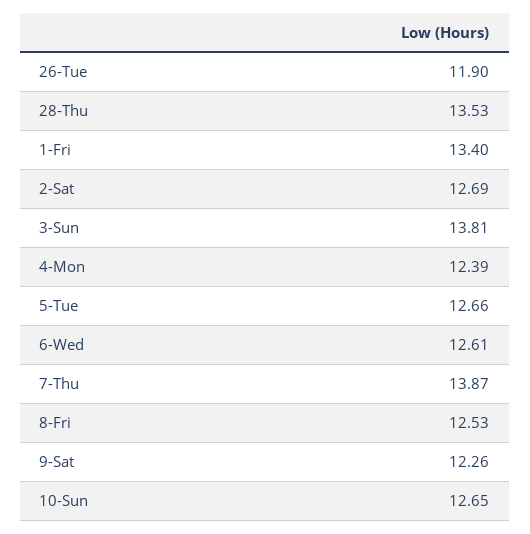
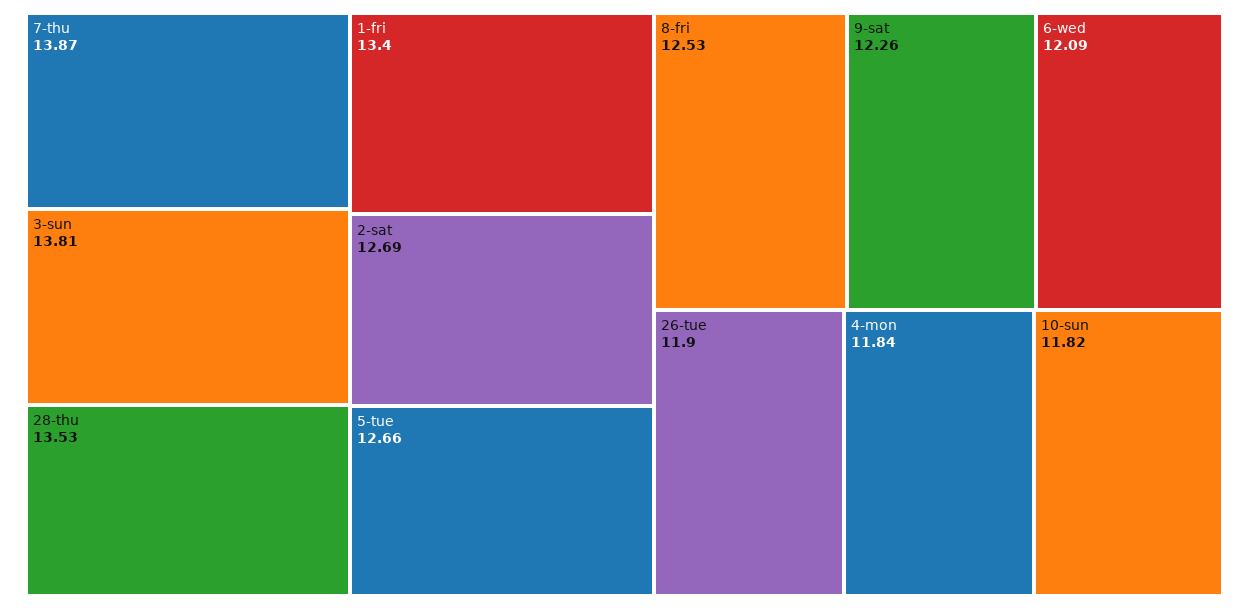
4-Mon: 12.39 -> 11.84
6-Wed: 12.61 -> 12.09
10-Sun: 12.65 -> 11.82

